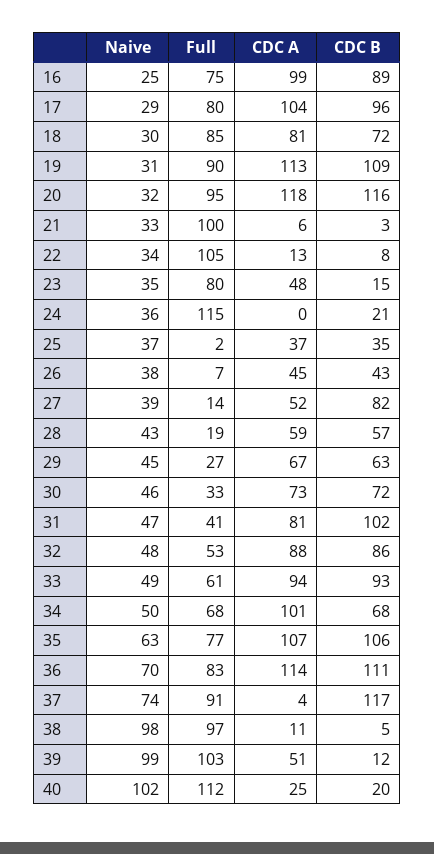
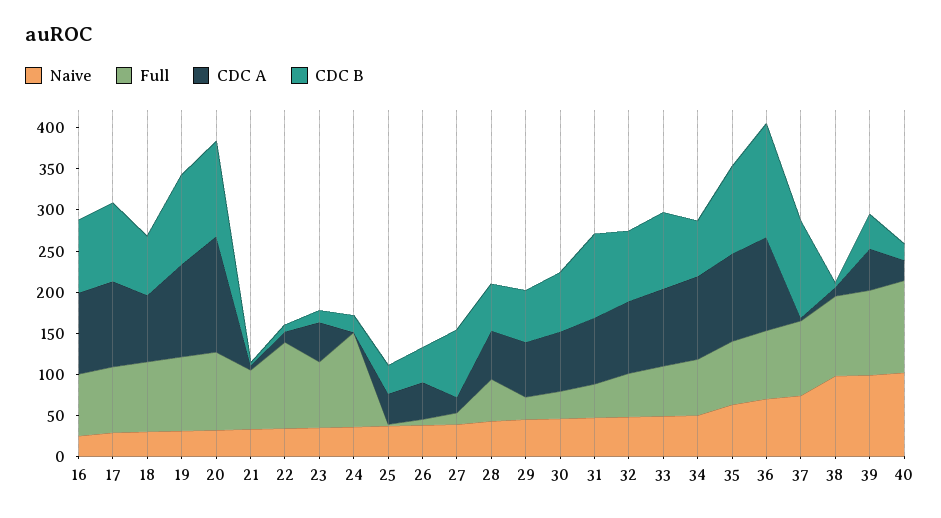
CDC A, 20: 118 -> 140
Full, 21: 100 -> 70
CDC A, 27: 52 -> 20
Full, 28: 19 -> 50
CDC B, 36: 111 -> 140
CDC B, 39: 12 -> 40

